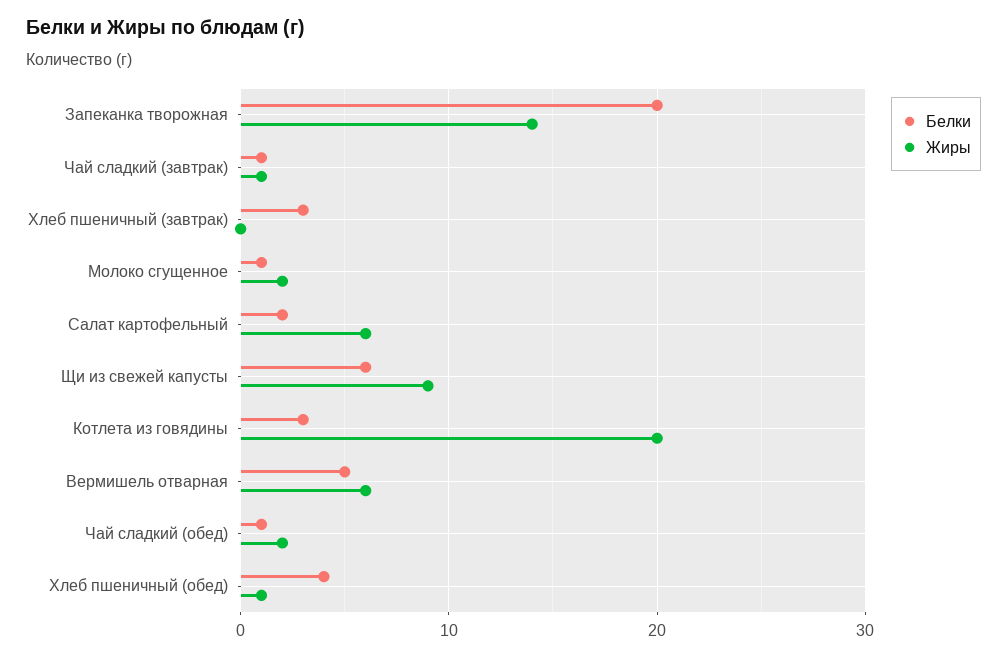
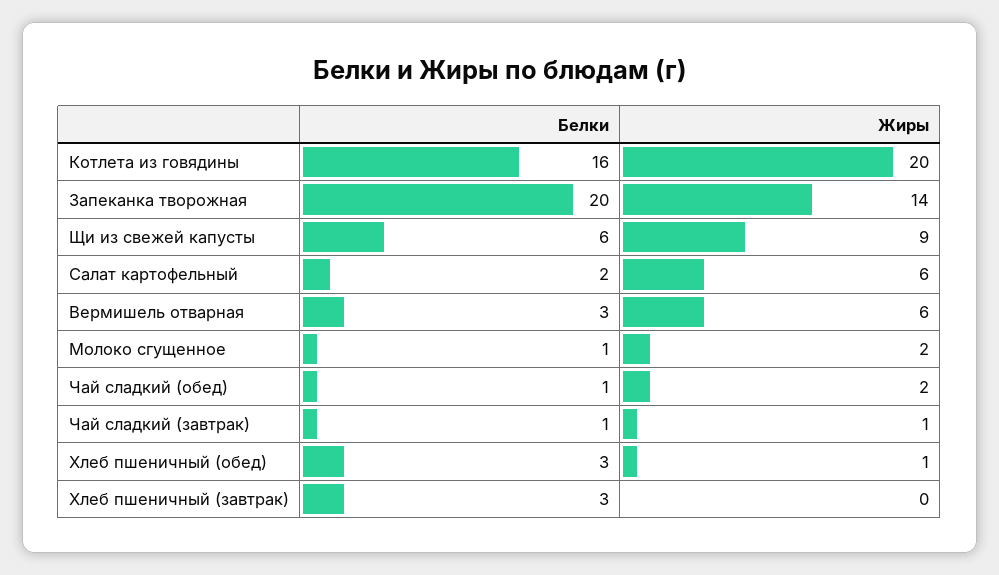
Белки, Котлета из говядины: 3 -> 16
Белки, Вермишель отварная: 5 -> 3
Белки, Хлеб пшеничный (обед): 4 -> 3

